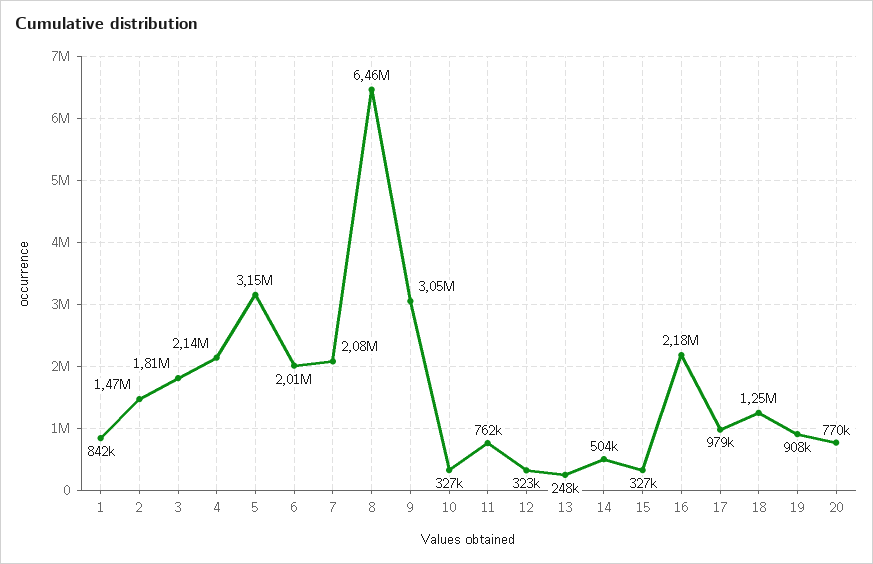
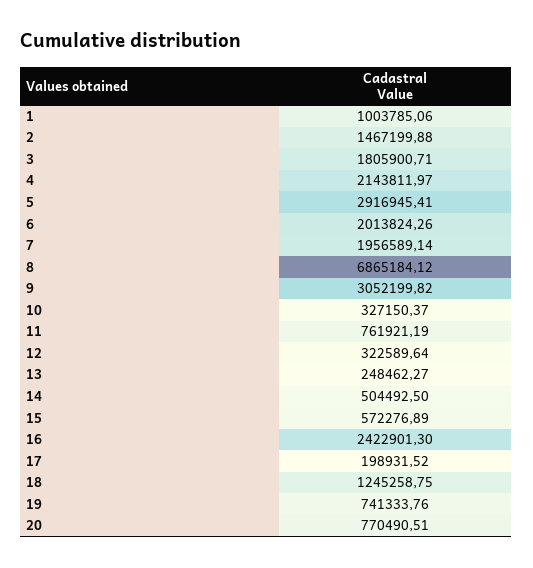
1: 842000 -> 1003785.06
5: 3150000 -> 2916945.41
7: 2080000 -> 1956589.14
8: 6460000 -> 6865184.12
15: 327000 -> 572276.89
16: 2180000 -> 2422901.3
17: 979000 -> 198931.52
19: 908000 -> 741333.76

